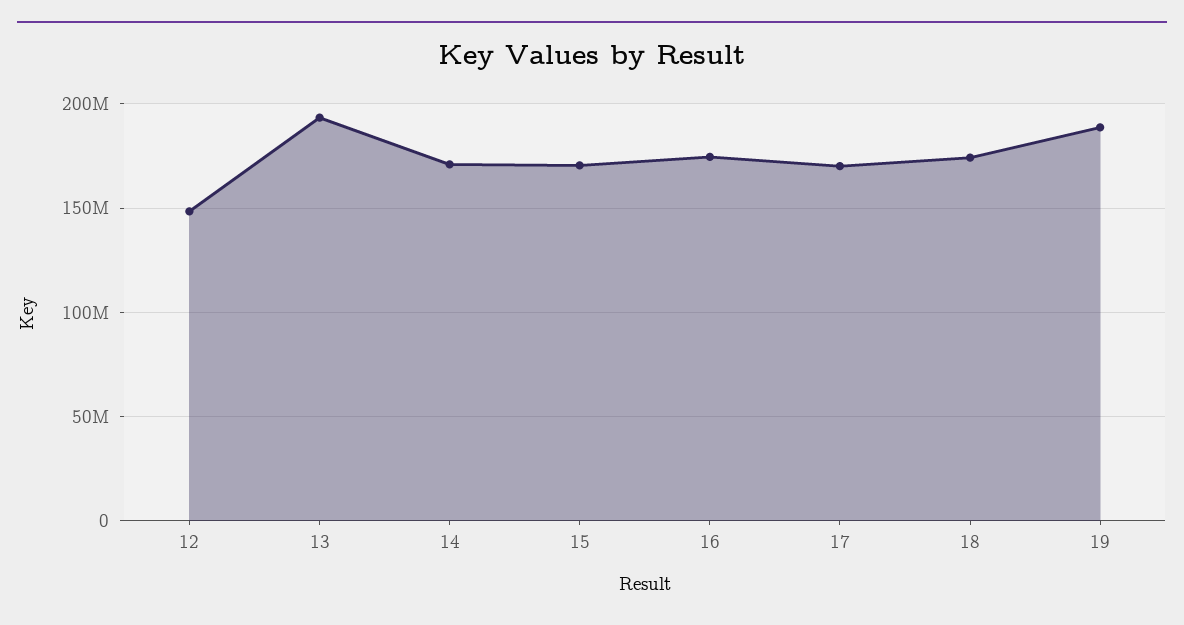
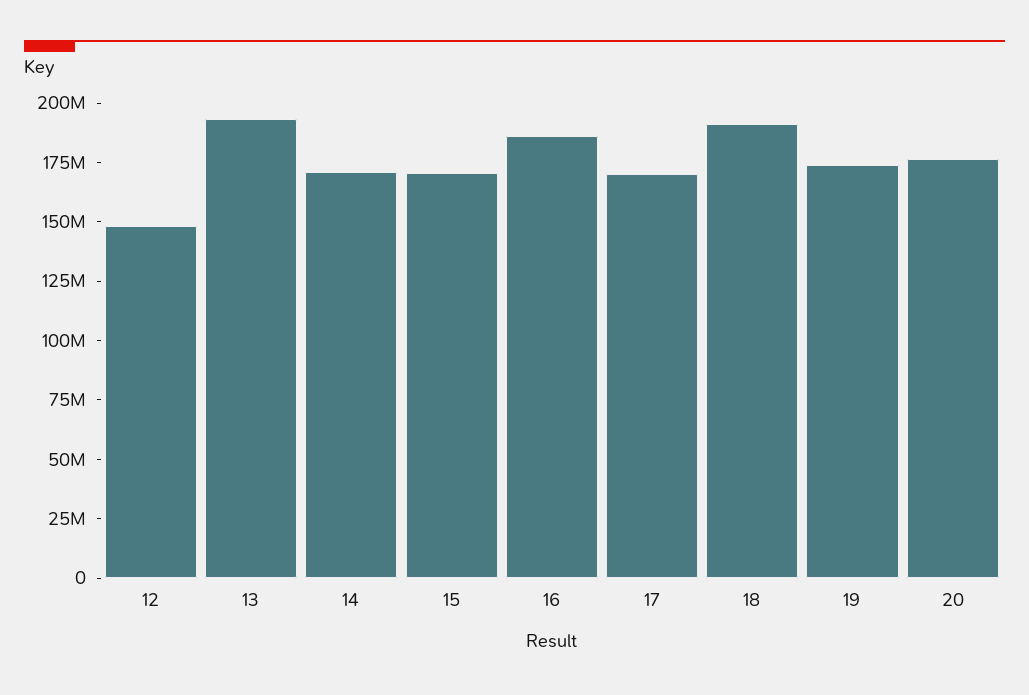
16: 175000000 -> 185000000
18: 175000000 -> 190000000
19: 190000000 -> 175000000
20: none -> 175000000

